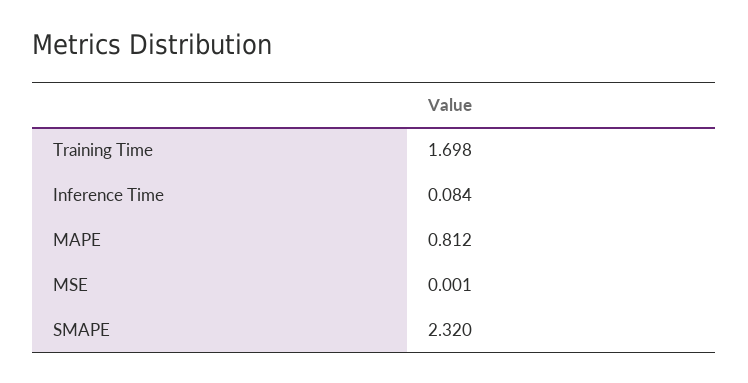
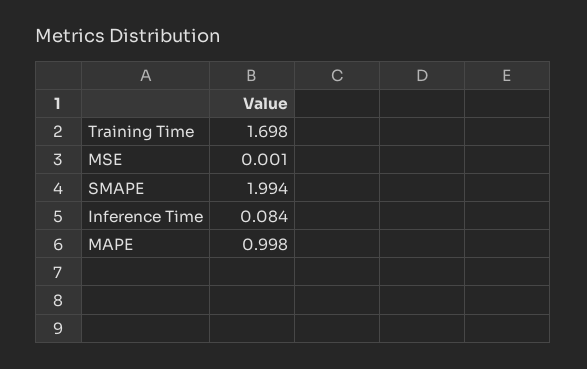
MAPE: 0.812 -> 0.998
SMAPE: 2.32 -> 1.994

